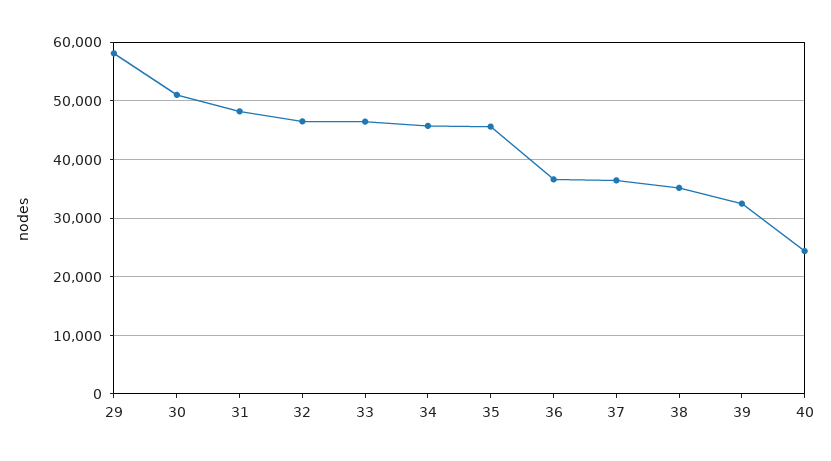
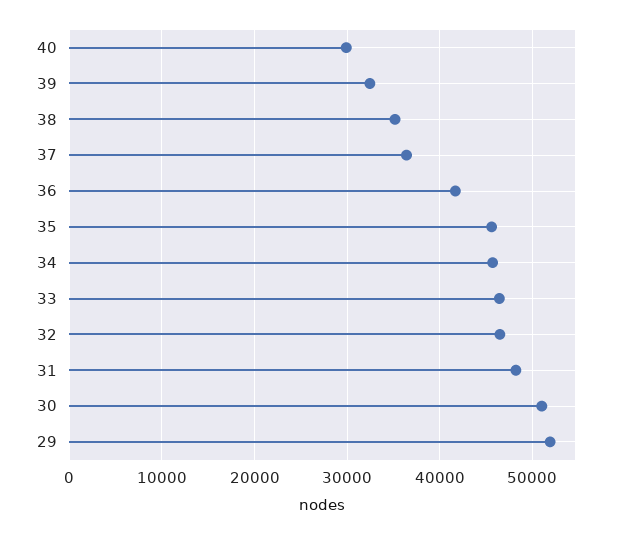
29: 58000 -> 52000
36: 36000 -> 42000
40: 24000 -> 30000

